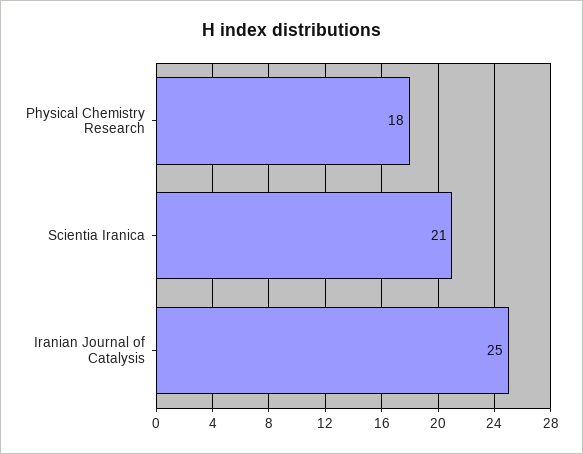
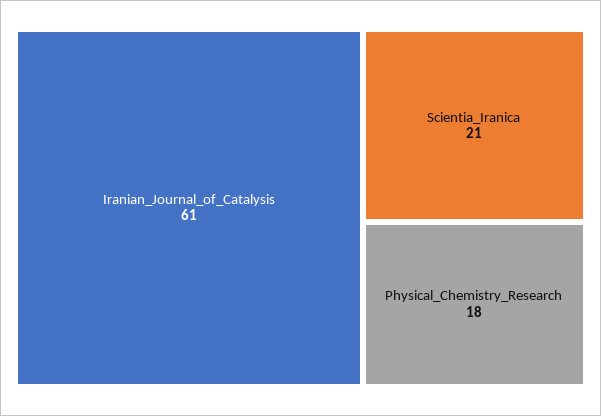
Iranian Journal of Catalysis: 25 -> 61

